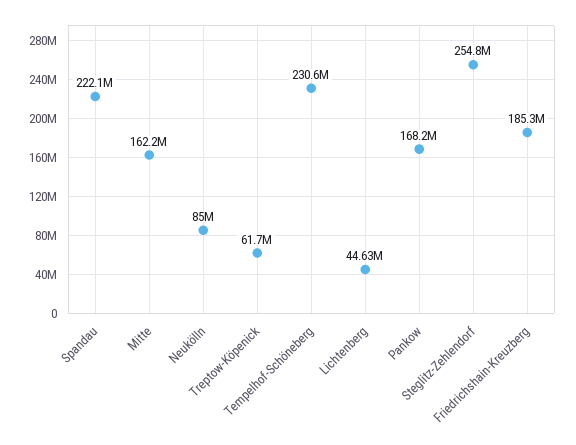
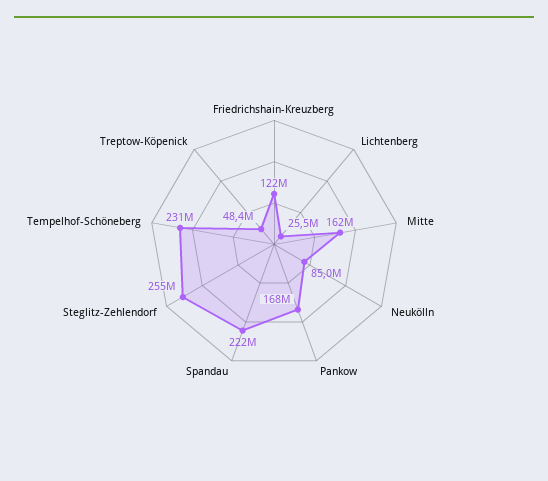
Treptow-Köpenick: 61700000 -> 48400000
Lichtenberg: 44630000 -> 25500000
Friedrichshain-Kreuzberg: 185300000 -> 122000000

